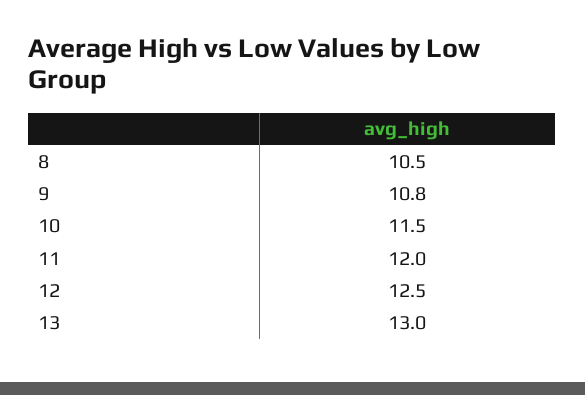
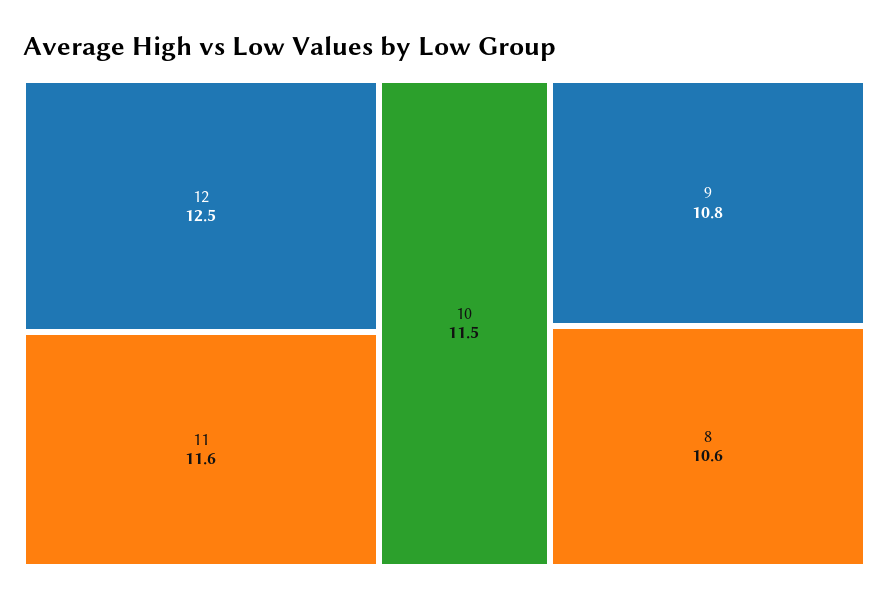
8: 10.5 -> 10.6
11: 12 -> 11.6
13: 13 -> none

